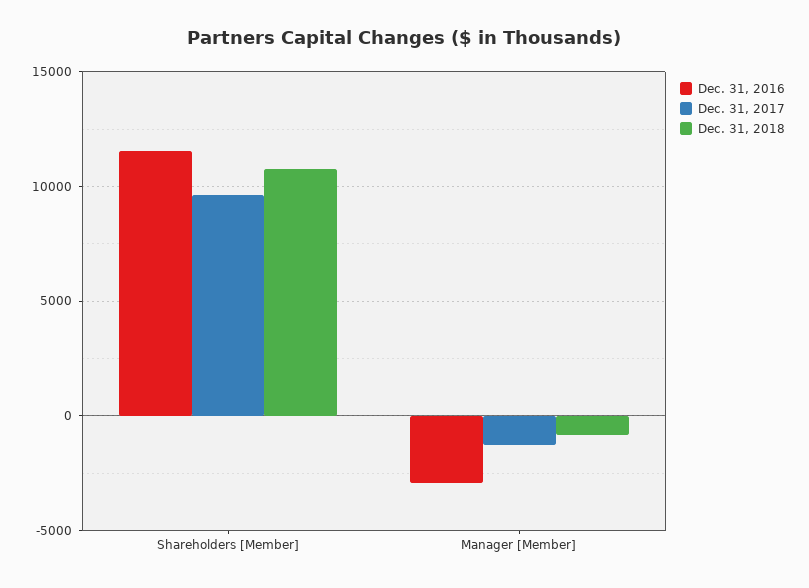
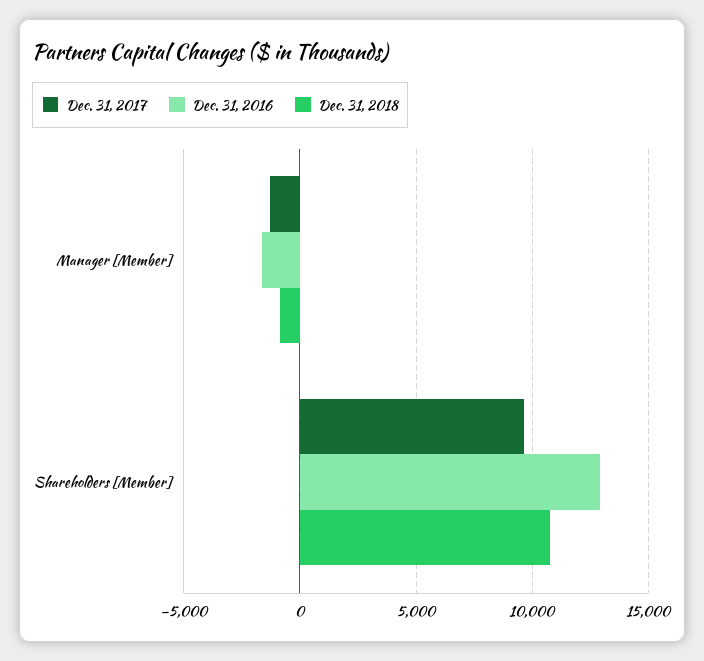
Dec. 31, 2016, Shareholders [Member]: 11500 -> 13000
Dec. 31, 2016, Manager [Member]: -3000 -> -1500

